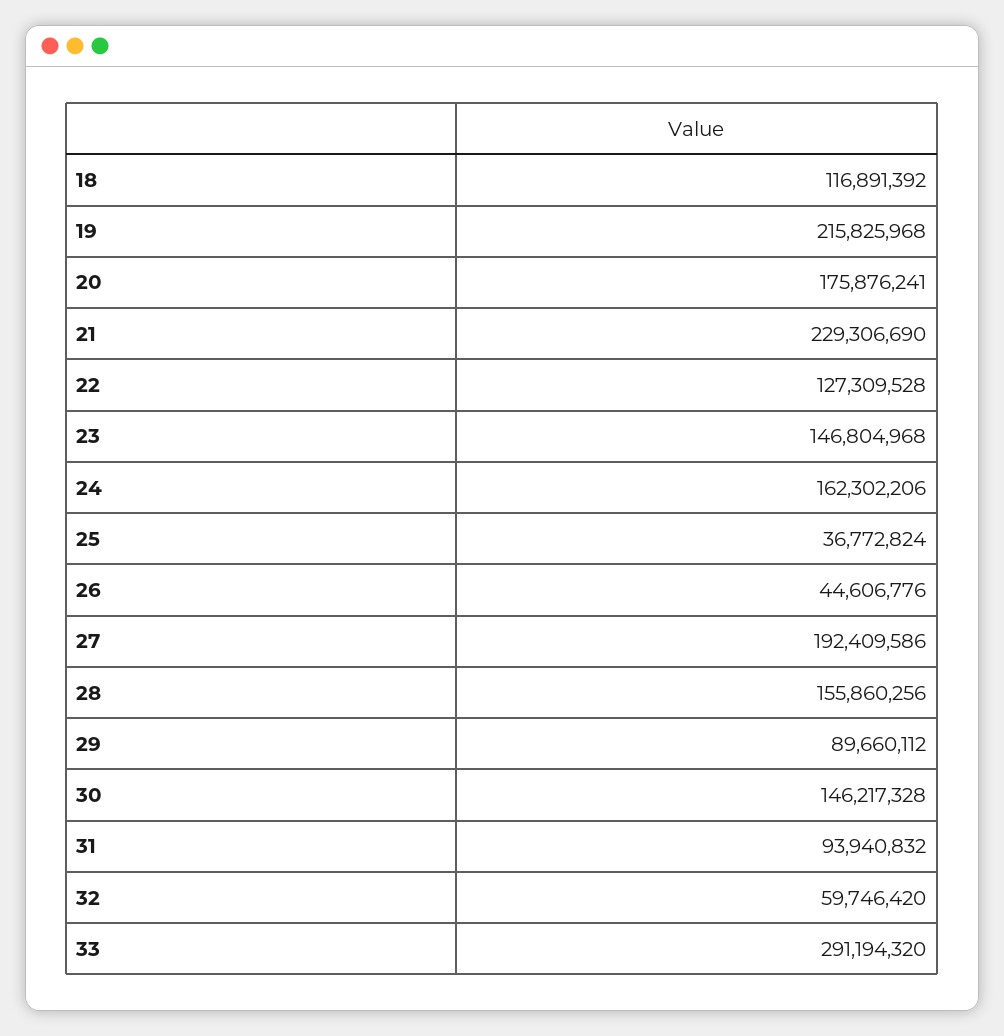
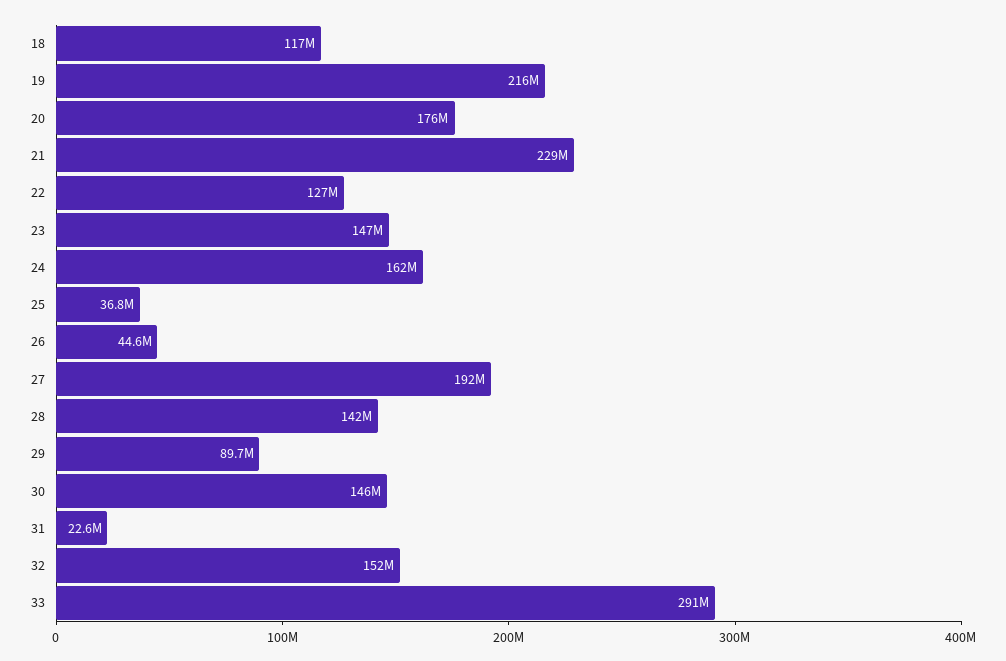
28: 155860256 -> 142000000
31: 93940832 -> 22600000
32: 59746420 -> 152000000

